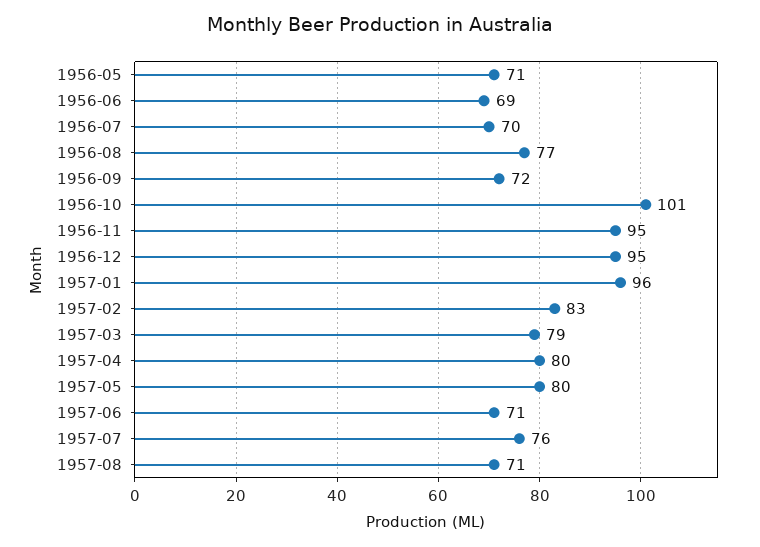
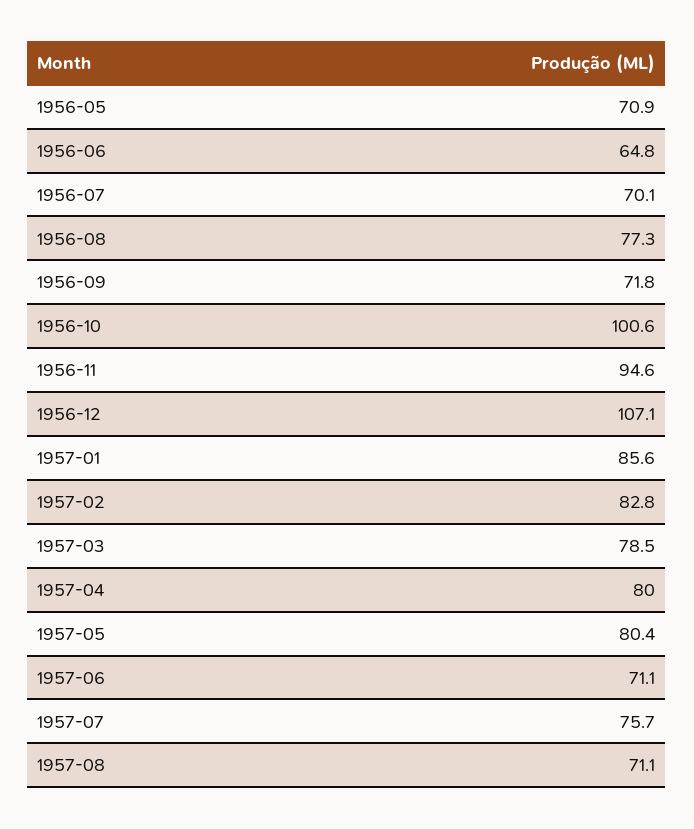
1956-06: 69 -> 64.8
1956-12: 95 -> 107.1
1957-01: 96 -> 85.6

